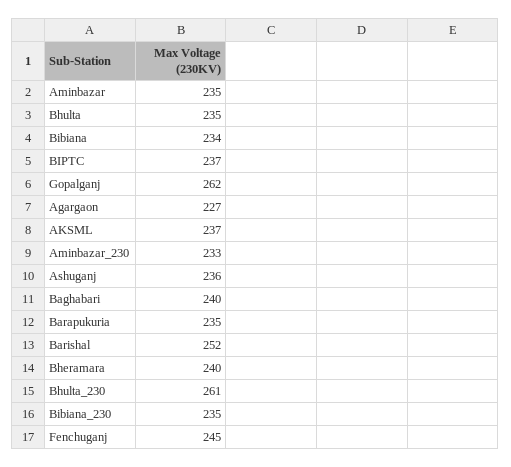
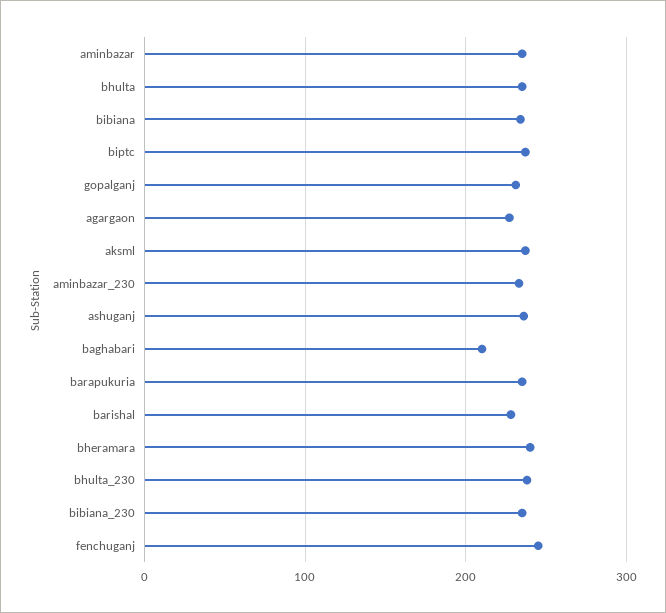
Gopalganj: 262 -> 230
Baghabari: 240 -> 210
Barishal: 252 -> 230
Bhulta_230: 261 -> 240

